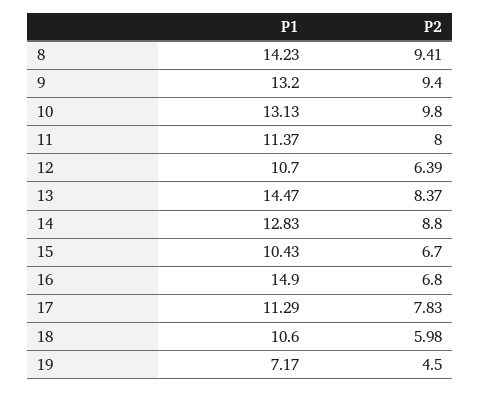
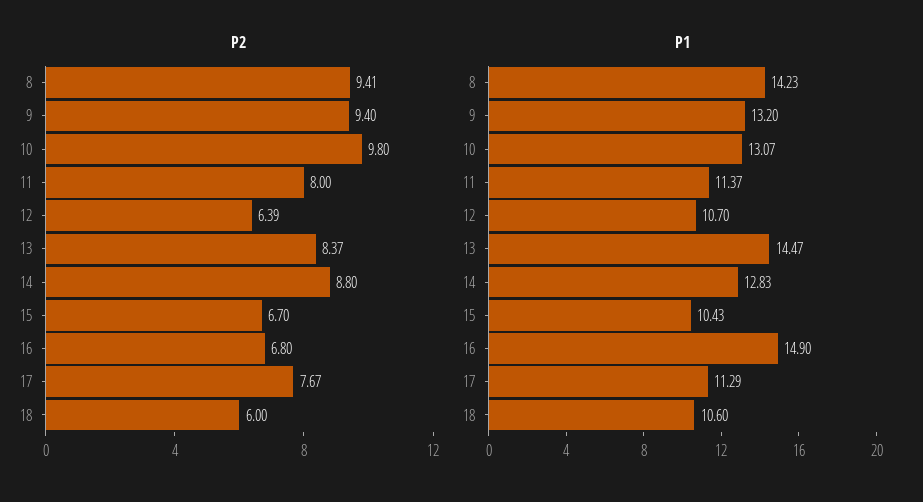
P1, 10: 13.13 -> 13.07
P2, 17: 7.83 -> 7.67
P2, 18: 5.98 -> 6
P1, 19: 7.17 -> none
P2, 19: 4.5 -> none

